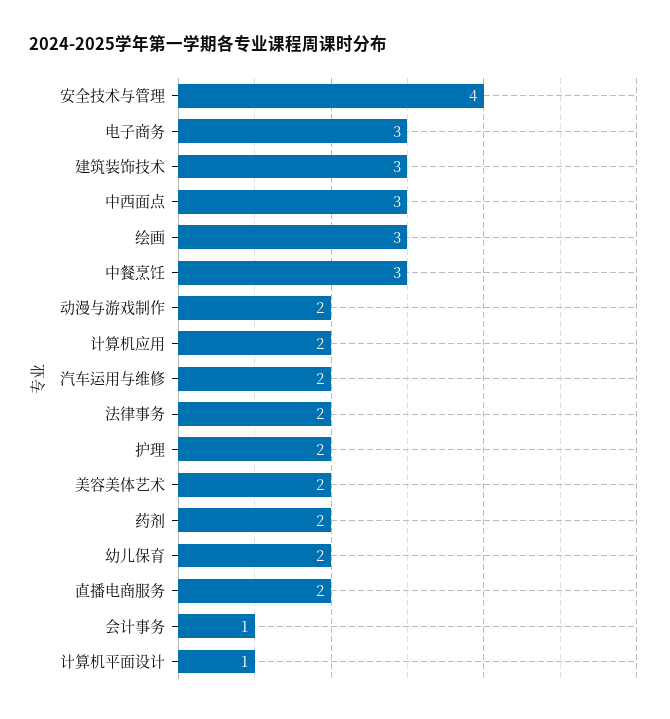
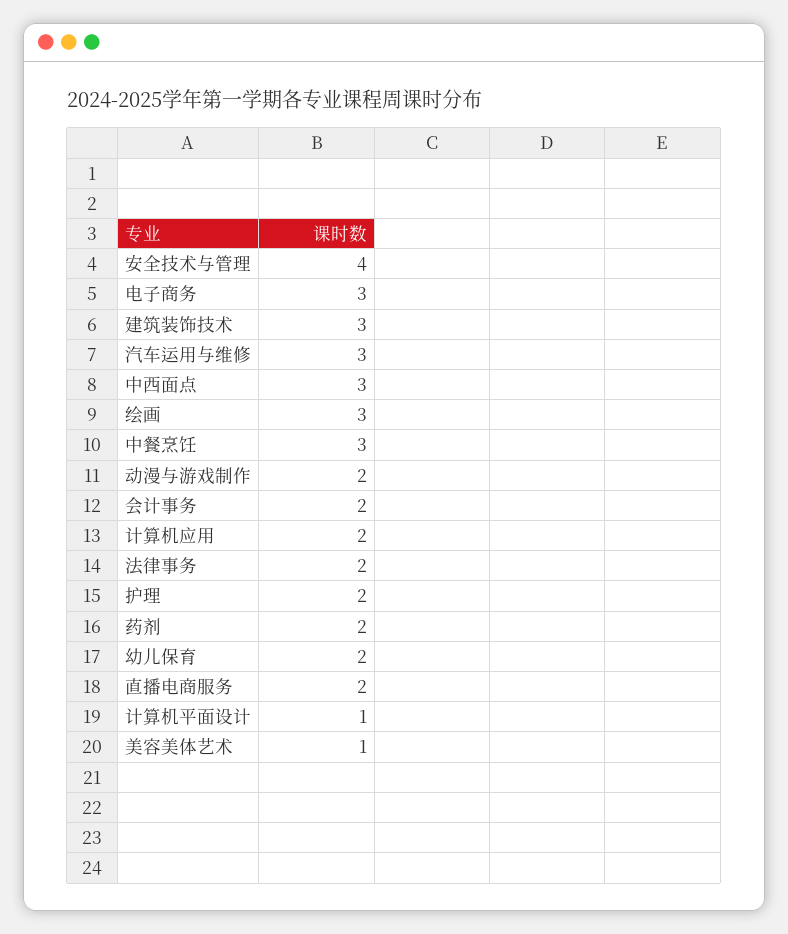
汽车运用与维修: 2 -> 3
美容美体艺术: 2 -> 1
会计事务: 1 -> 2

